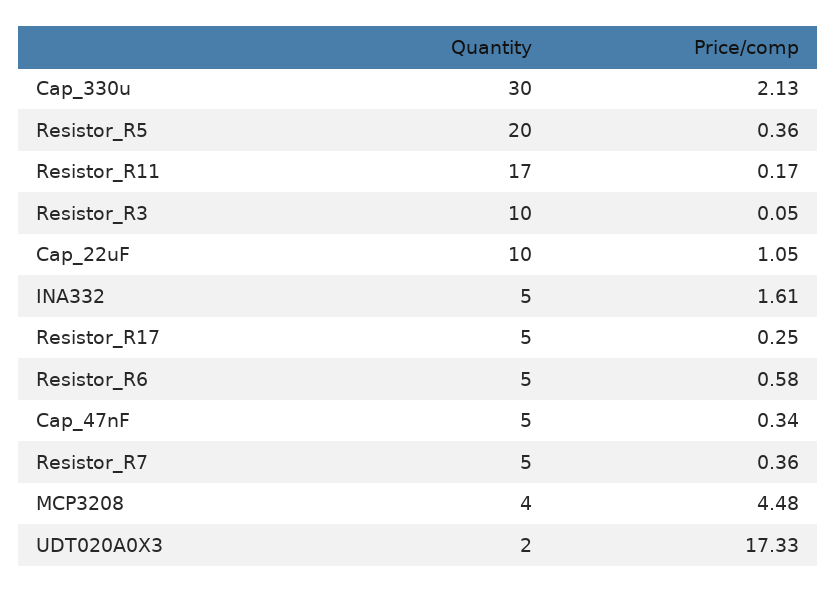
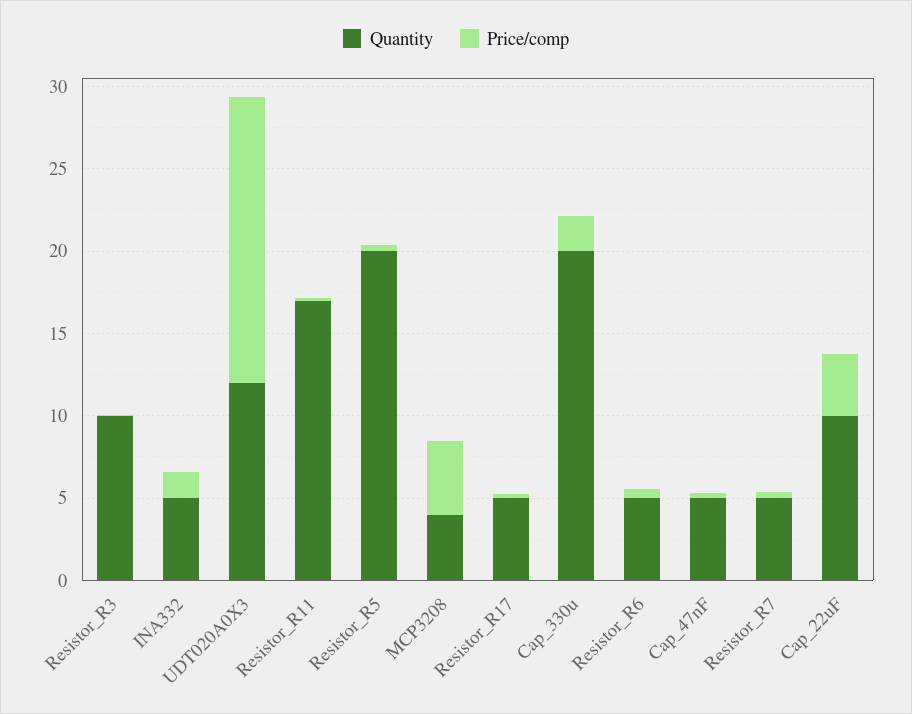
Quantity, Cap_330u: 30 -> 20
Price/comp, Cap_22uF: 1.05 -> 4
Quantity, UDT020A0X3: 2 -> 12

